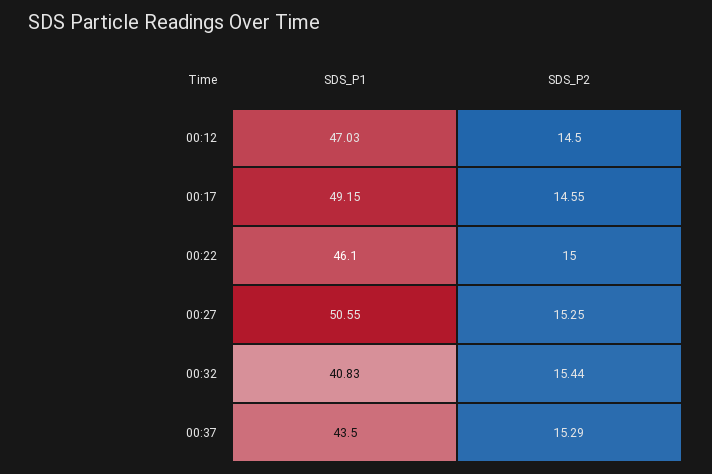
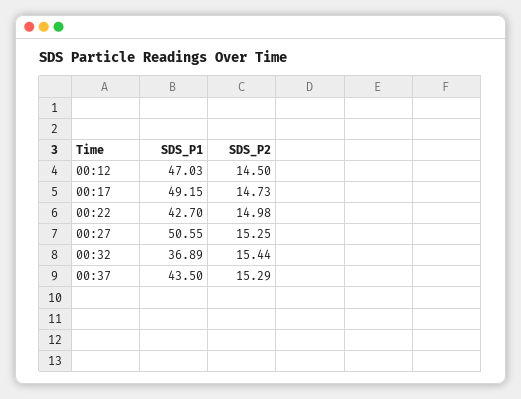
SDS_P2, 00:17: 14.55 -> 14.73
SDS_P1, 00:22: 46.1 -> 42.7
SDS_P2, 00:22: 15 -> 14.98
SDS_P1, 00:32: 40.83 -> 36.89

